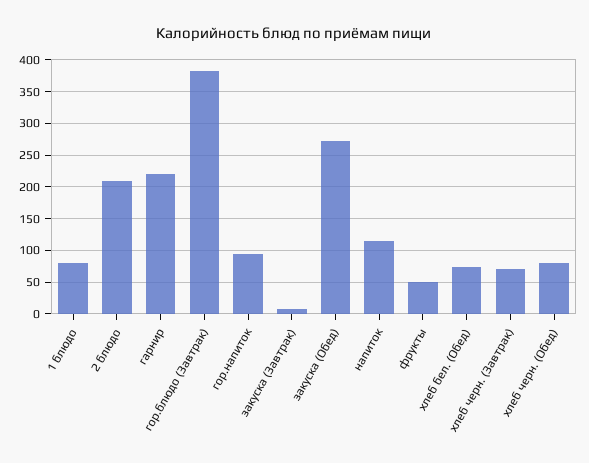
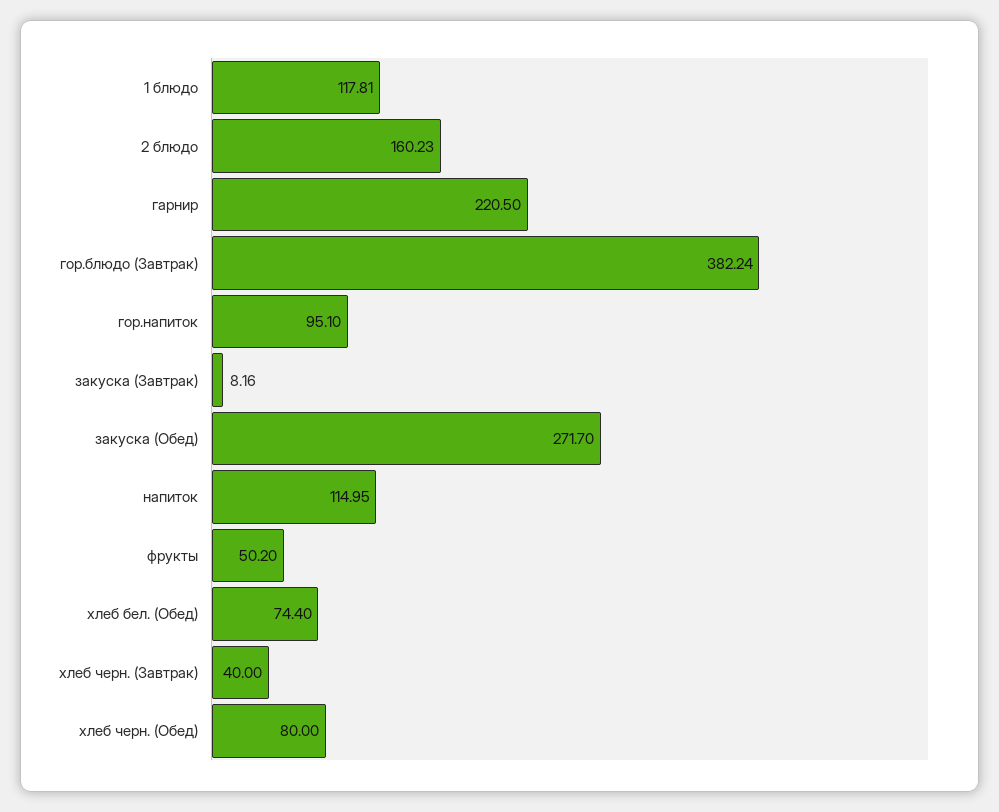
1 блюдо: 80 -> 117.81
2 блюдо: 210 -> 160.23
хлеб черн. (Завтрак): 70 -> 40

